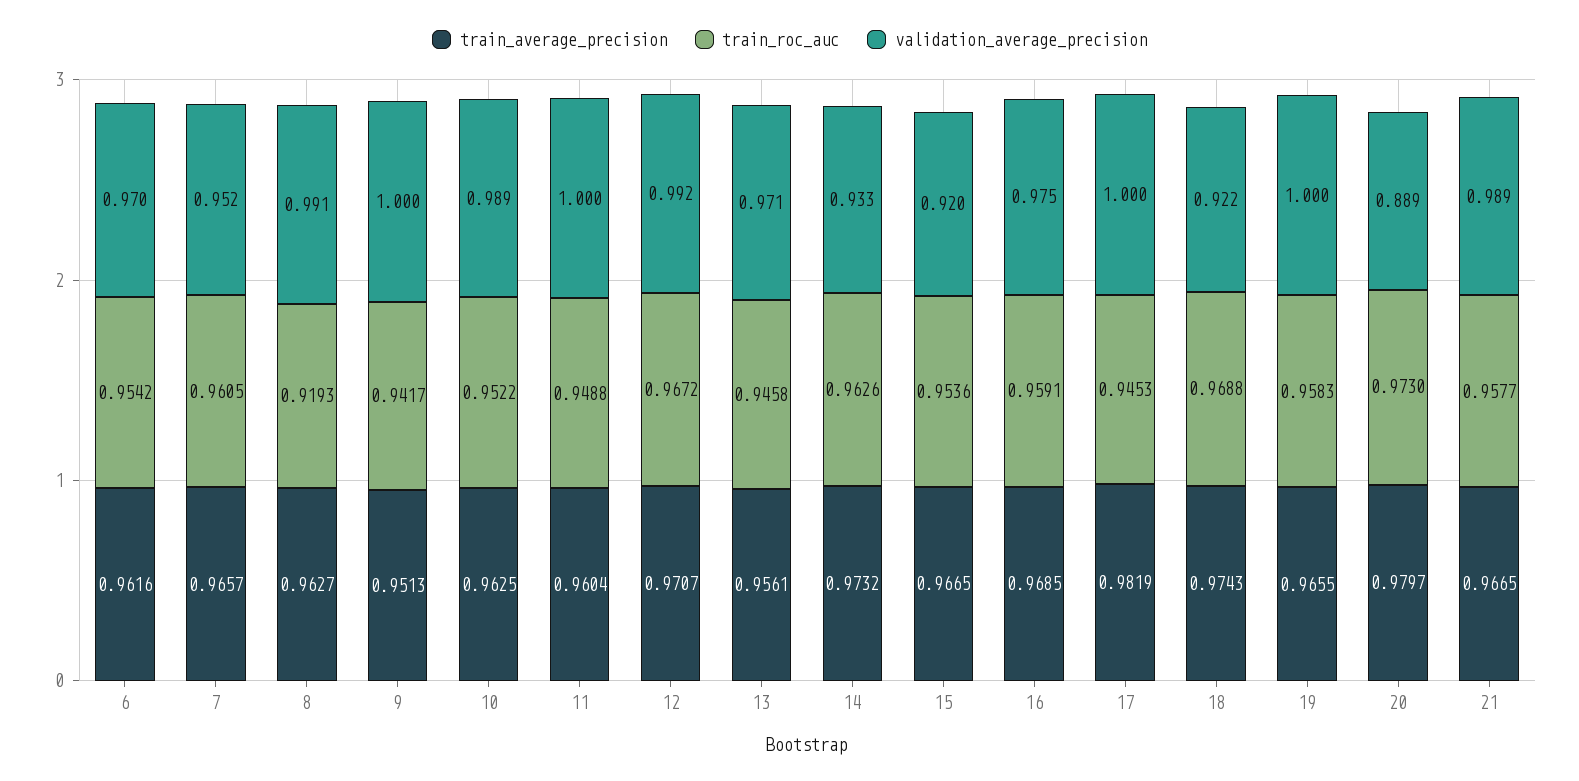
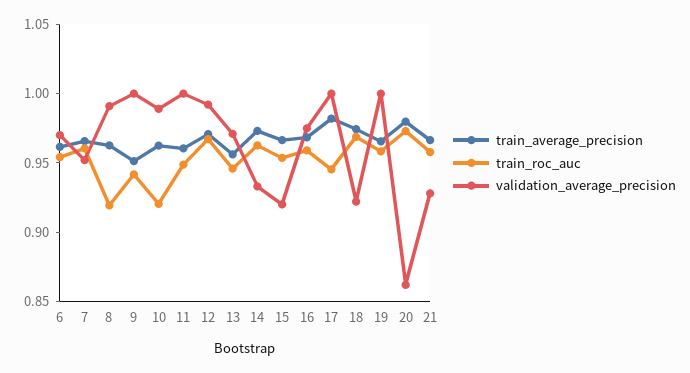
train_roc_auc, 10: 0.9522 -> 0.92
validation_average_precision, 20: 0.889 -> 0.86
validation_average_precision, 21: 0.989 -> 0.93

